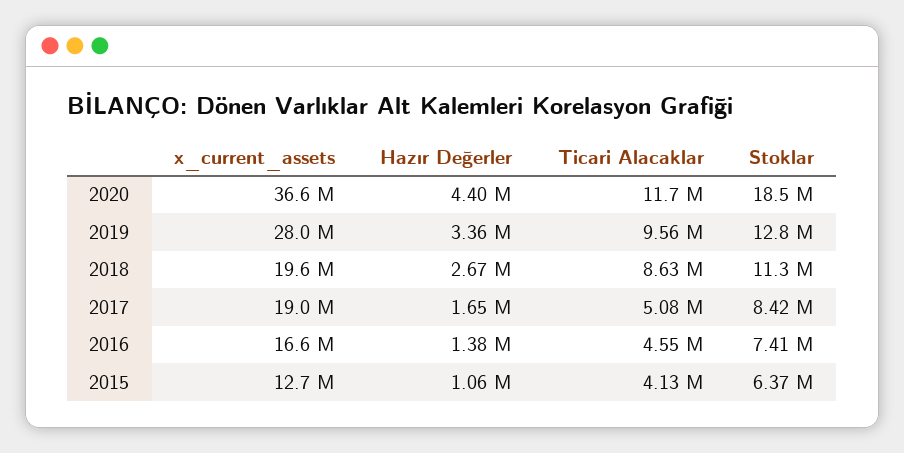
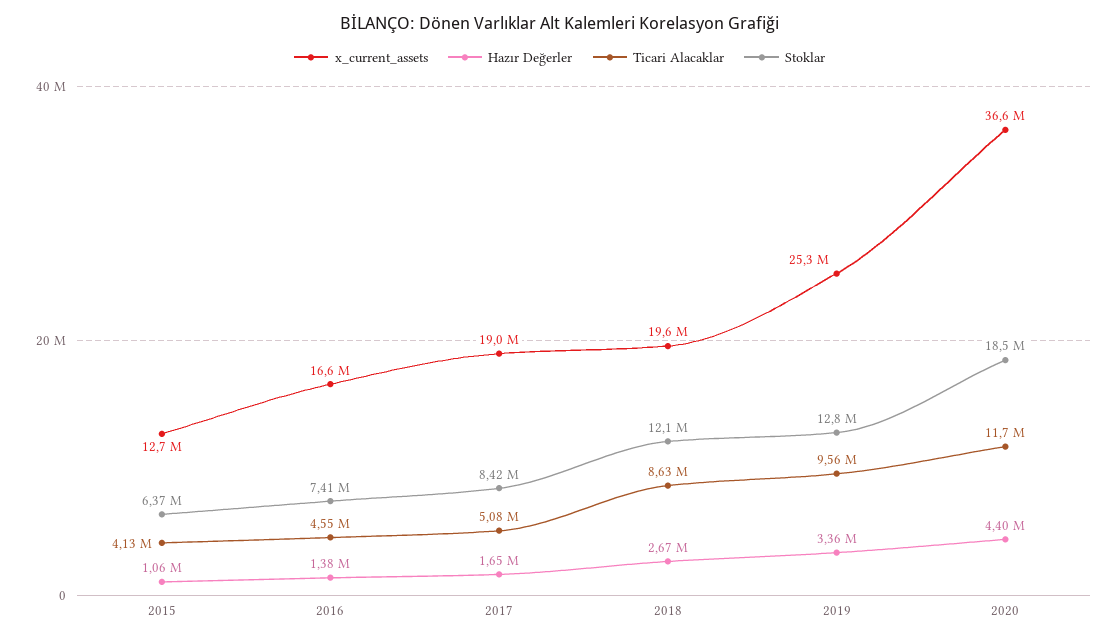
x_current_assets, 2019: 28000000 -> 25300000
Stoklar, 2018: 11300000 -> 12100000

